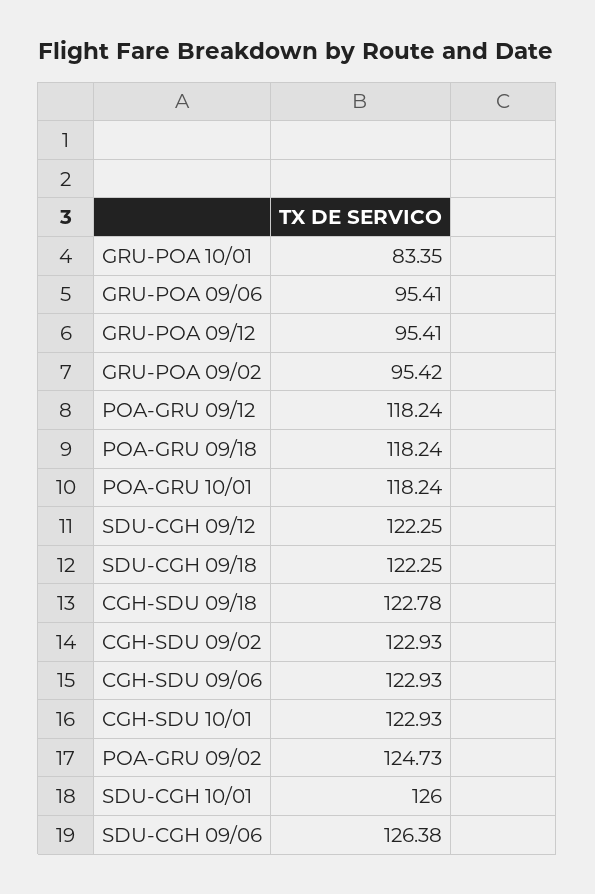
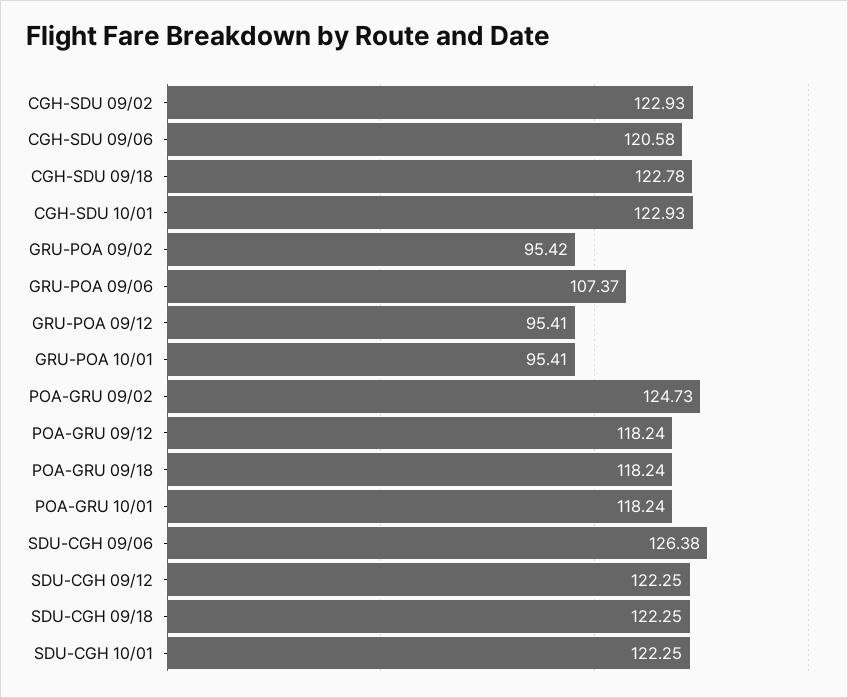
GRU-POA 10/01: 83.35 -> 95.41
GRU-POA 09/06: 95.41 -> 107.37
CGH-SDU 09/06: 122.93 -> 120.58
SDU-CGH 10/01: 126 -> 122.25

